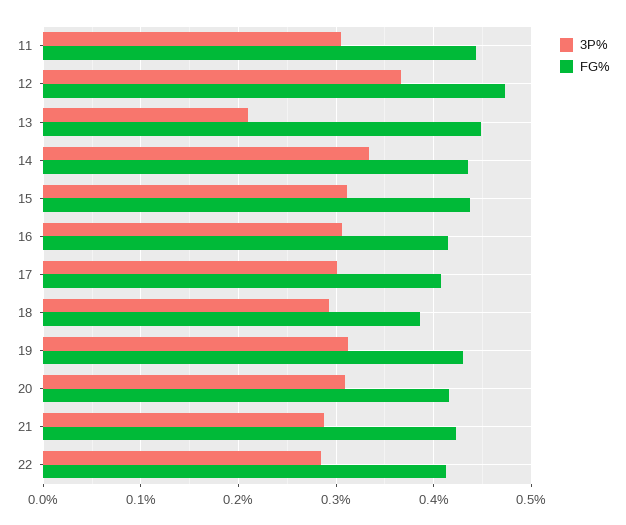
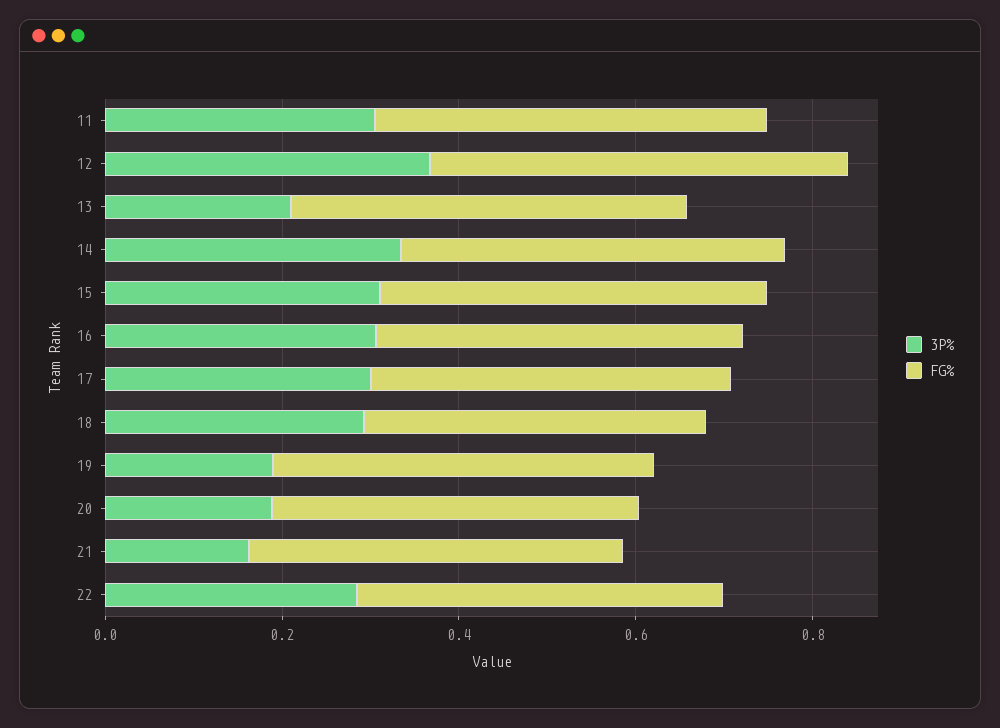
3P%, 19: 0.31 -> 0.2
3P%, 20: 0.31 -> 0.2
3P%, 21: 0.29 -> 0.15

